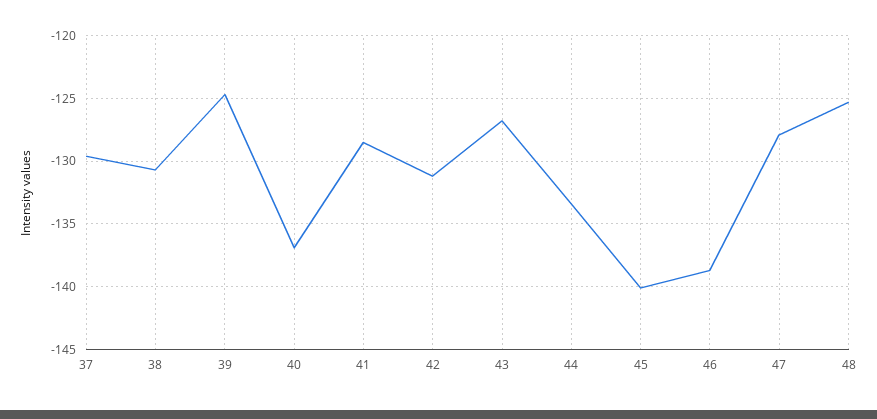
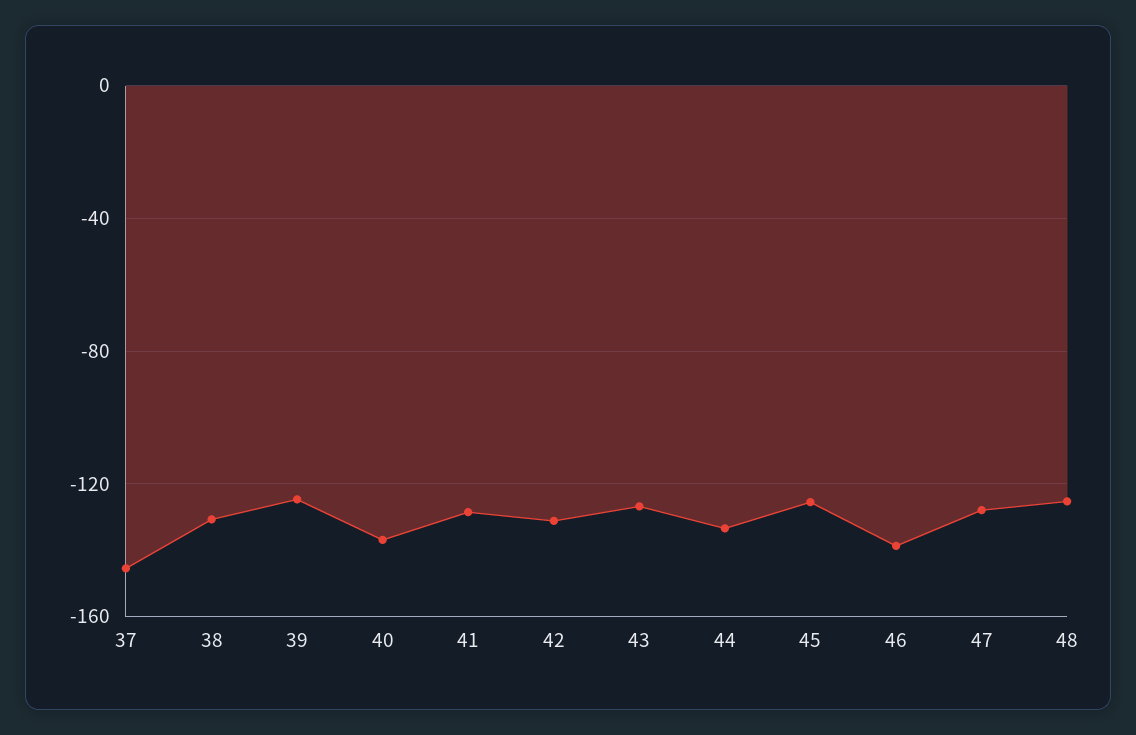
37: -129.5 -> -145
45: -140 -> -125

